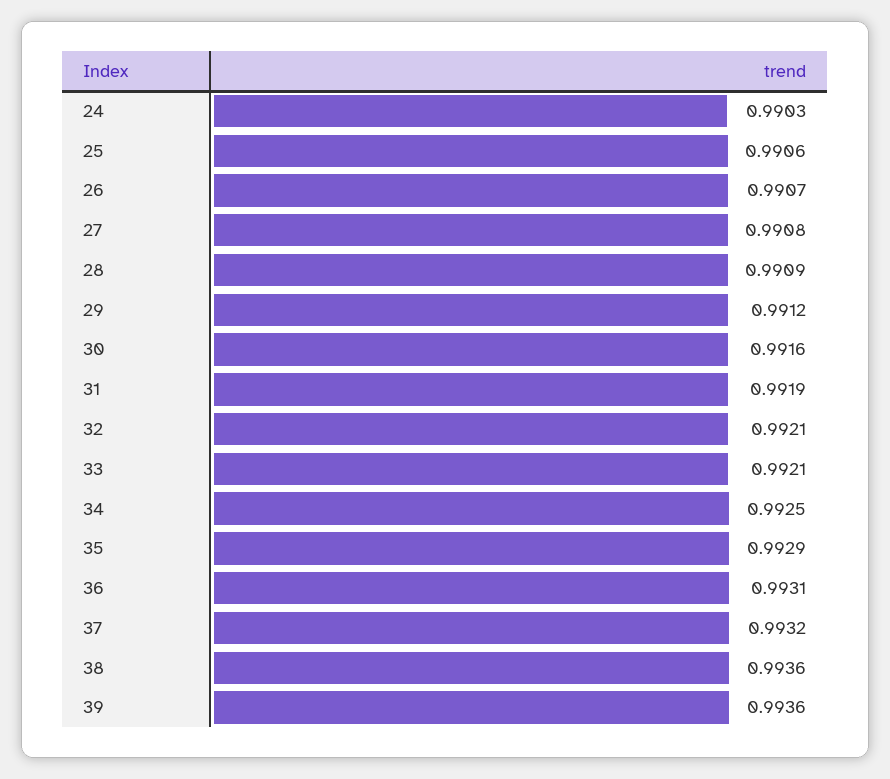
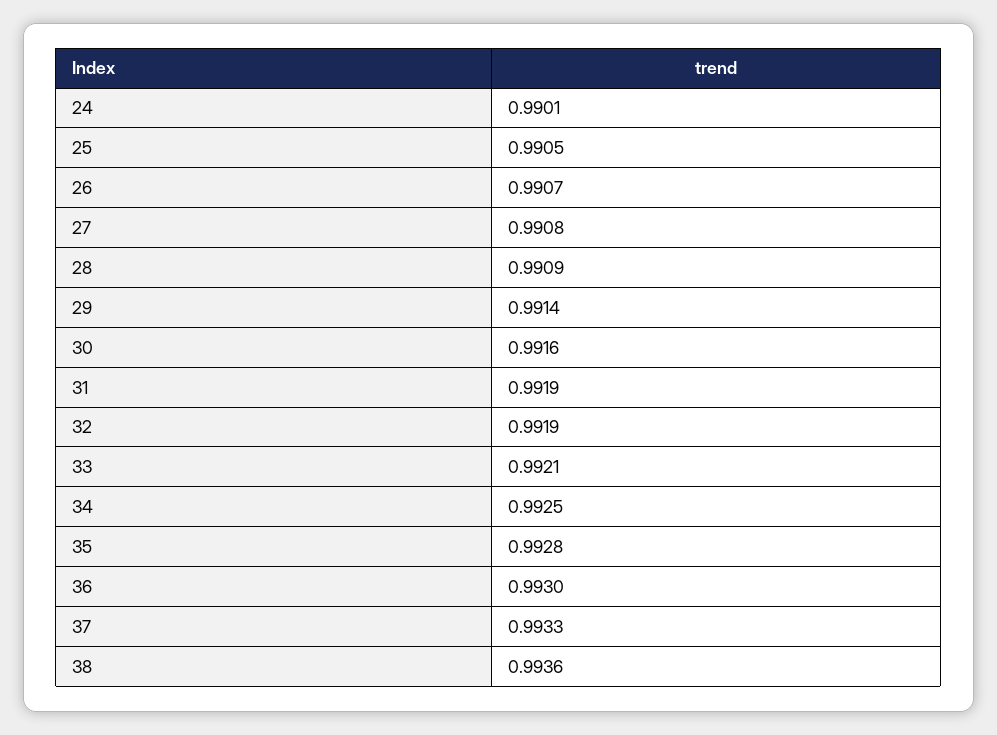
24: 0.9903 -> 0.9901
25: 0.9906 -> 0.9905
29: 0.9912 -> 0.9914
32: 0.9921 -> 0.9919
35: 0.9929 -> 0.9928
36: 0.9931 -> 0.993
37: 0.9932 -> 0.9933
39: 0.9936 -> none

